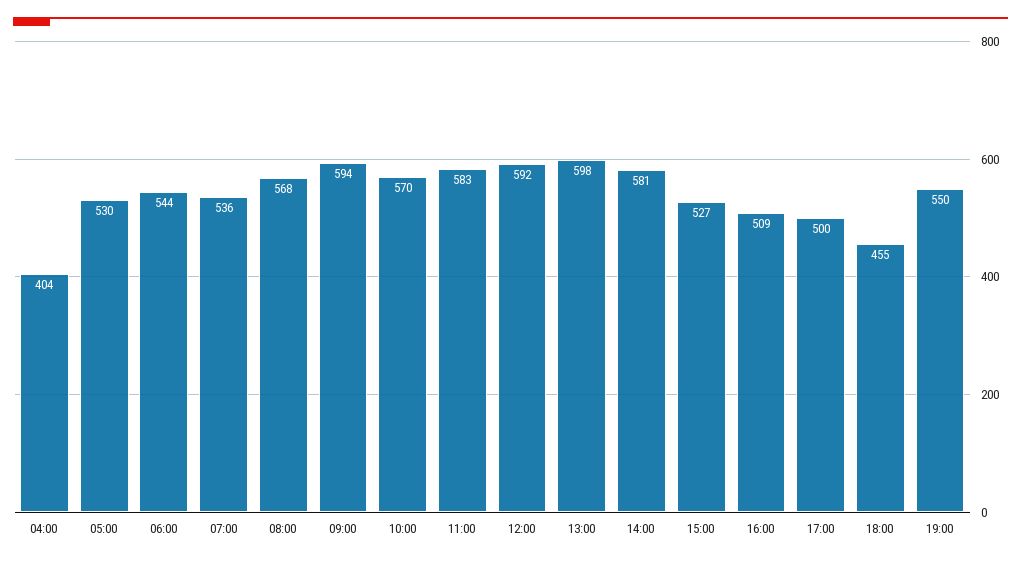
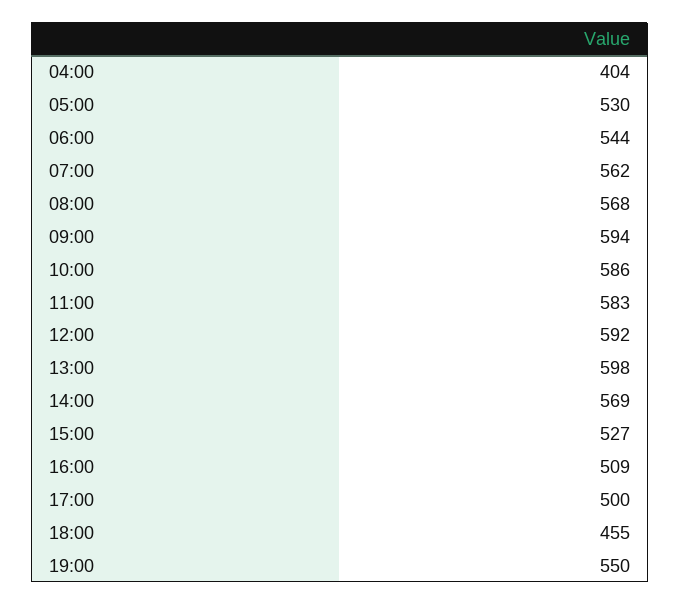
07:00: 536 -> 562
10:00: 570 -> 586
14:00: 581 -> 569

